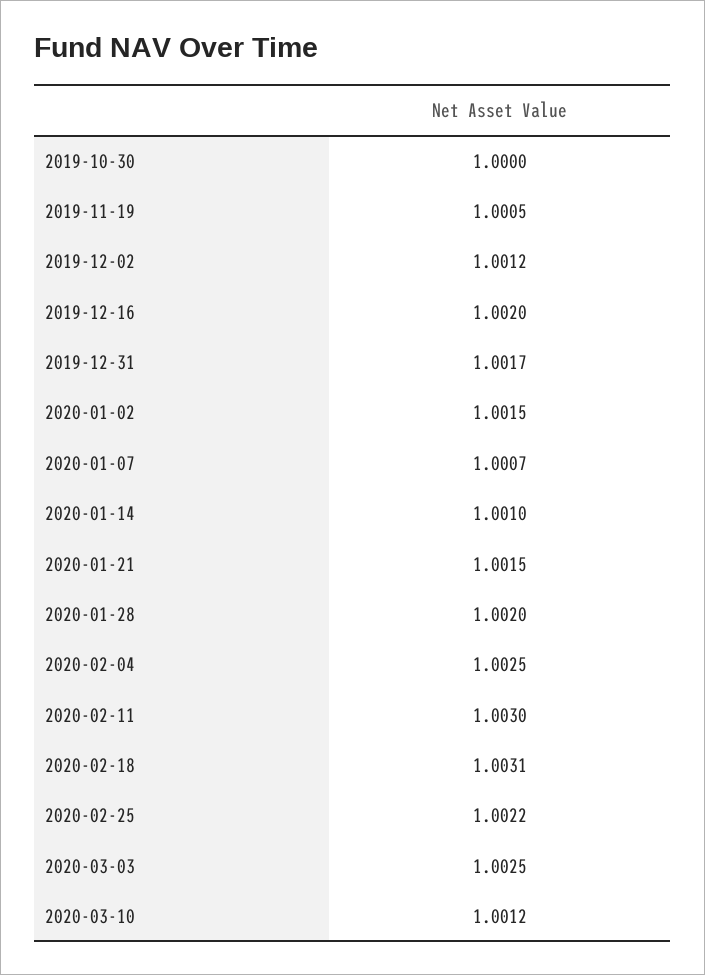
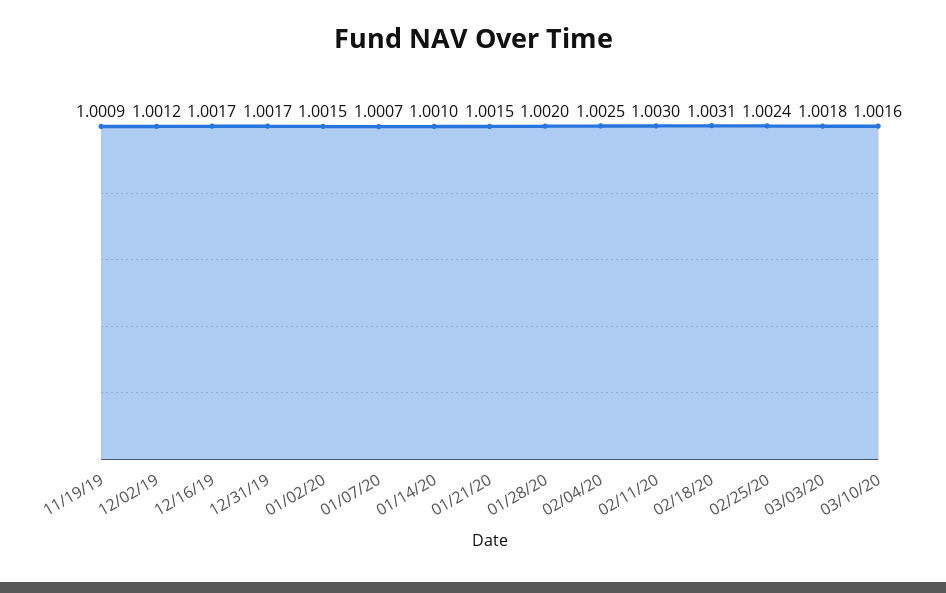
2019-10-30: 1 -> none
2019-11-19: 1.0005 -> 1.0009
2019-12-16: 1.002 -> 1.0017
2020-02-25: 1.0022 -> 1.0024
2020-03-03: 1.0025 -> 1.0018
2020-03-10: 1.0012 -> 1.0016

